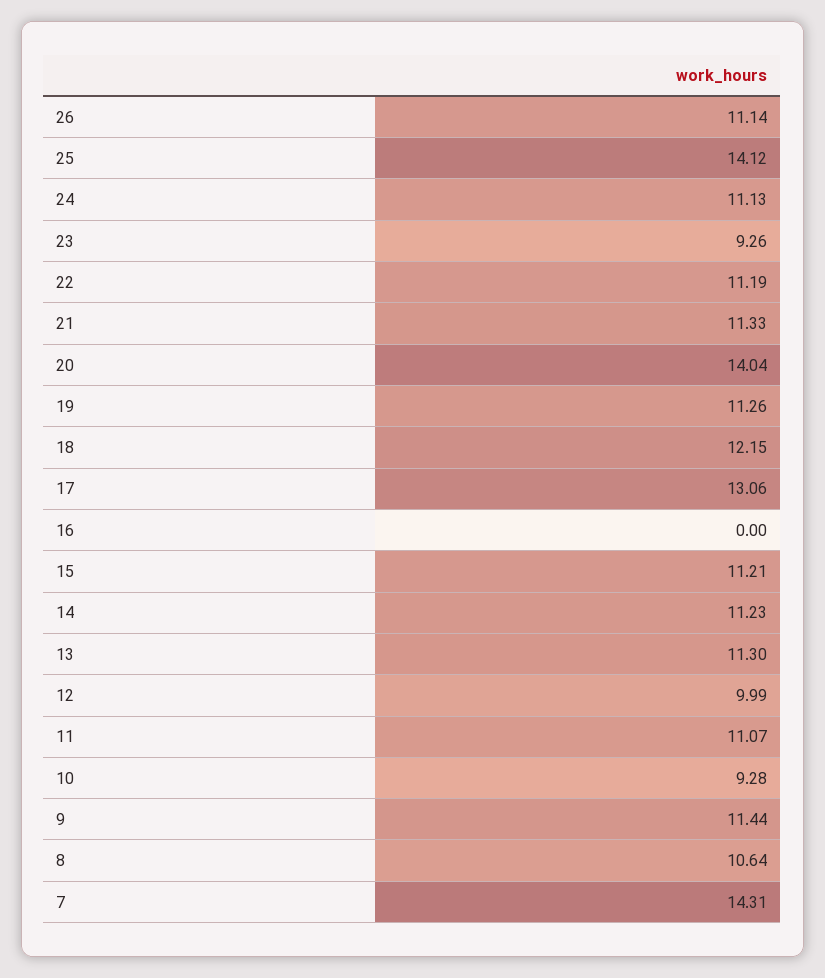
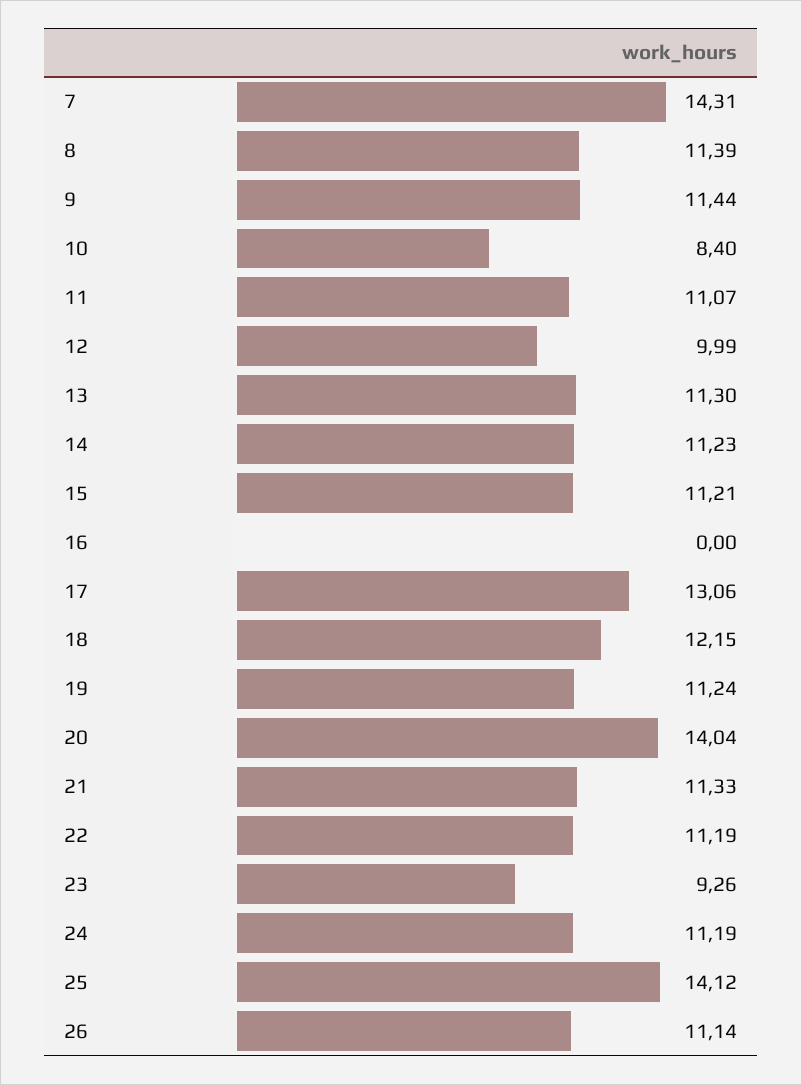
24: 11.13 -> 11.19
19: 11.26 -> 11.24
10: 9.28 -> 8.4
8: 10.64 -> 11.39

